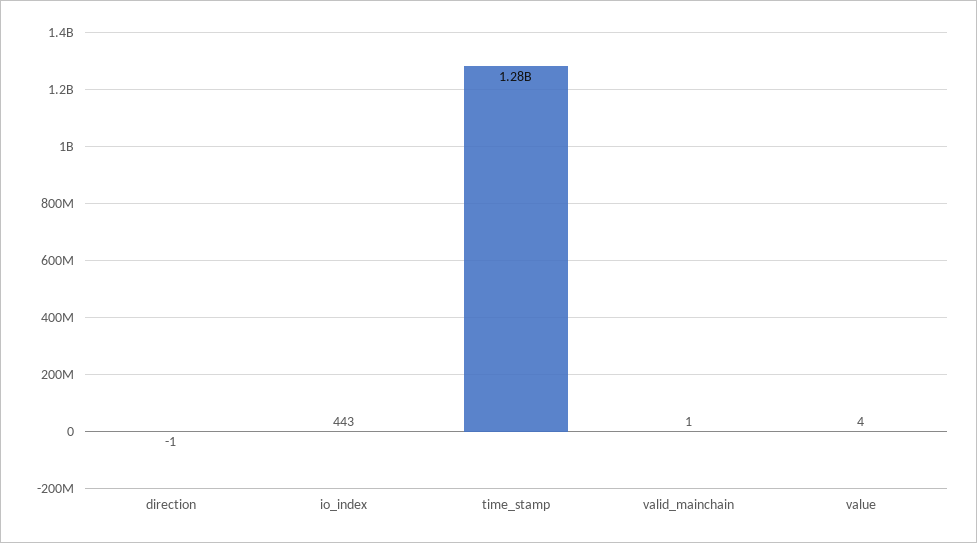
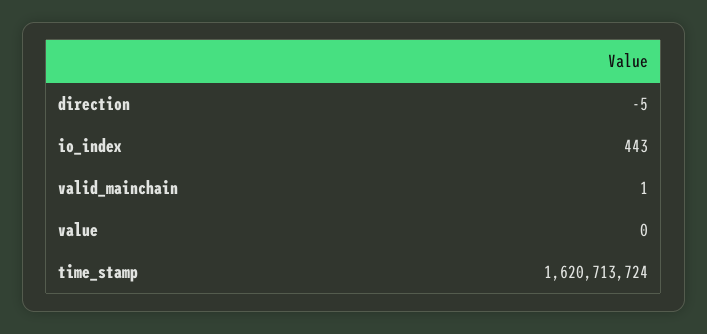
direction: -1 -> -5
time_stamp: 1280000000 -> 1620713724
value: 4 -> 0

